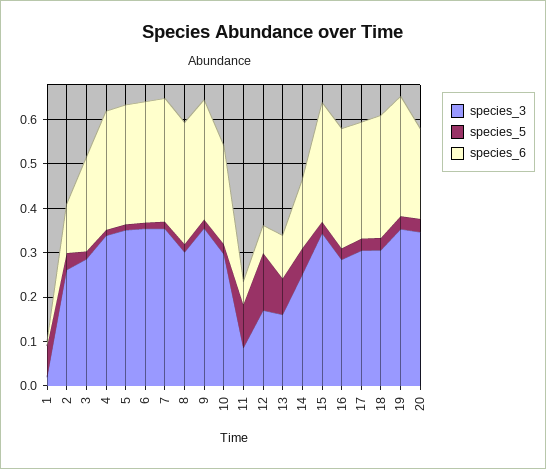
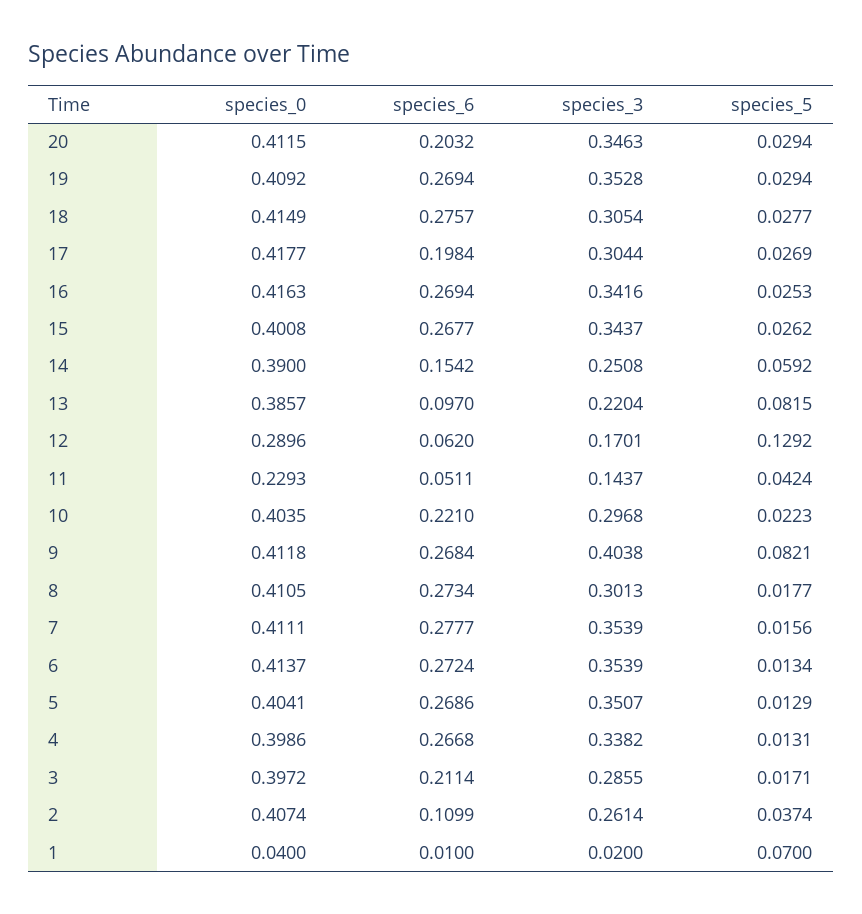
species_3, 9: 0.36 -> 0.4038
species_5, 9: 0.02 -> 0.0821
species_3, 11: 0.08 -> 0.1437
species_5, 11: 0.1 -> 0.0424
species_3, 13: 0.16 -> 0.2204
species_3, 16: 0.28 -> 0.3416
species_6, 17: 0.26 -> 0.1984
species_0, 20: none -> 0.4115
species_0, 19: none -> 0.4092
species_0, 18: none -> 0.4149
species_0, 17: none -> 0.4177
species_0, 16: none -> 0.4163
species_0, 15: none -> 0.4008
species_0, 14: none -> 0.39
species_0, 13: none -> 0.3857
species_0, 12: none -> 0.2896
species_0, 11: none -> 0.2293
species_0, 10: none -> 0.4035
species_0, 9: none -> 0.4118
species_0, 8: none -> 0.4105
species_0, 7: none -> 0.4111
species_0, 6: none -> 0.4137
species_0, 5: none -> 0.4041
species_0, 4: none -> 0.3986
species_0, 3: none -> 0.3972
species_0, 2: none -> 0.4074
species_0, 1: none -> 0.04

